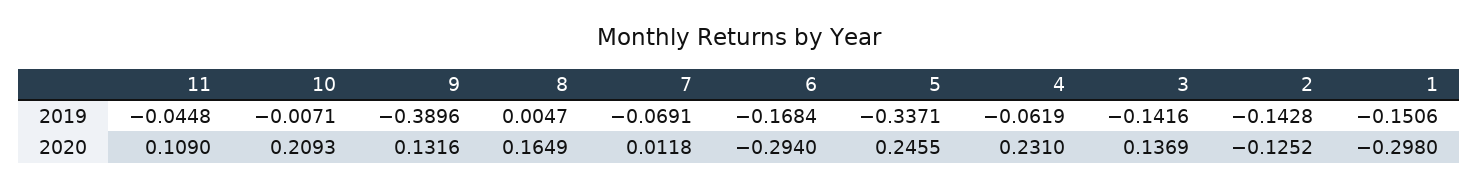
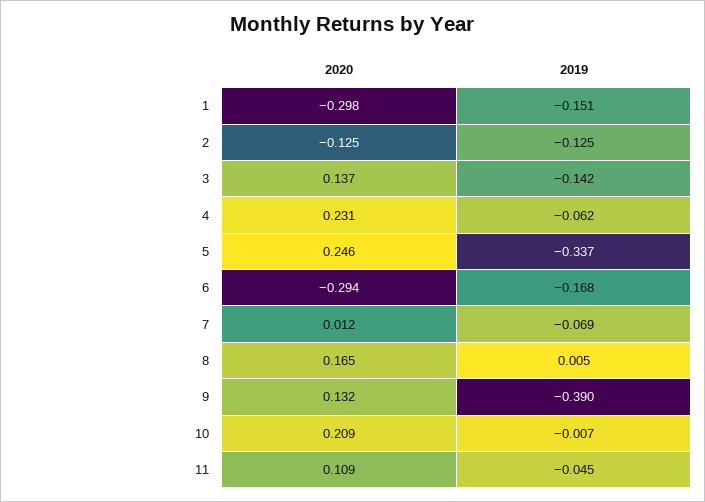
2, 2019: -0.1428 -> -0.125

